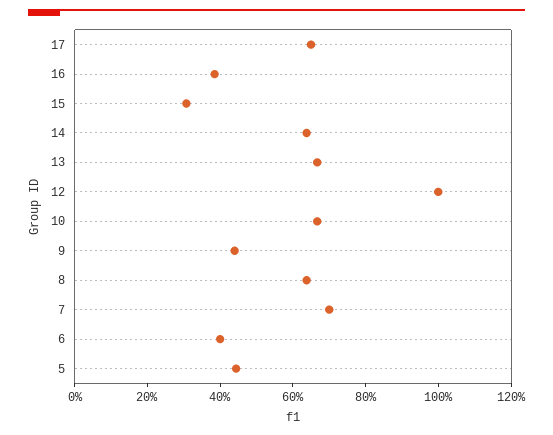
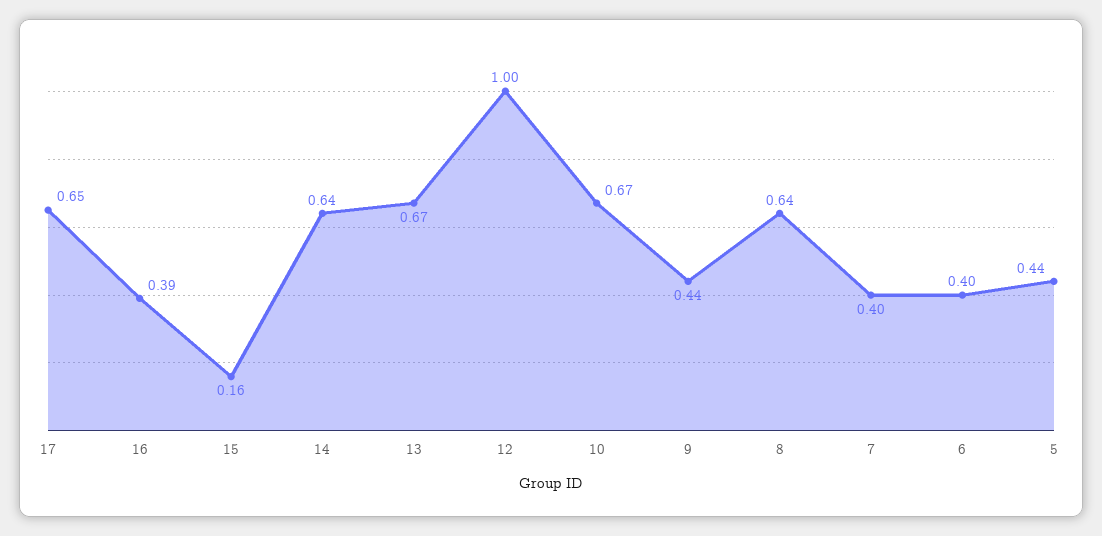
15: 0.3 -> 0.16
7: 0.7 -> 0.4

